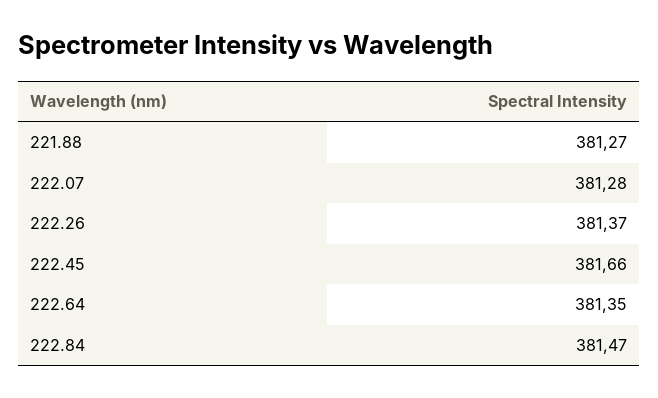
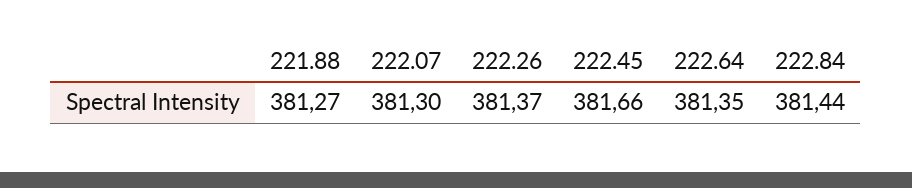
222.07: 381.28 -> 381.3
222.84: 381.47 -> 381.44

